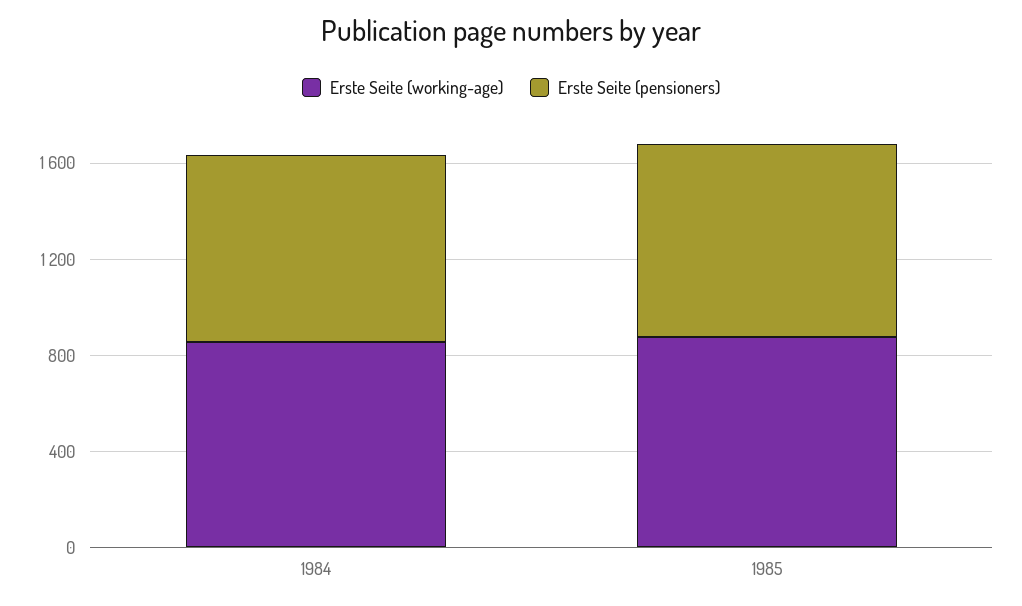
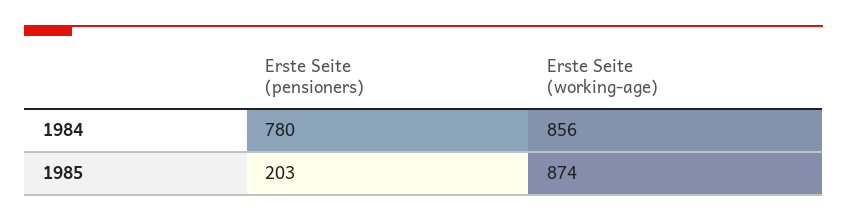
Erste Seite (pensioners), 1985: 800 -> 203

